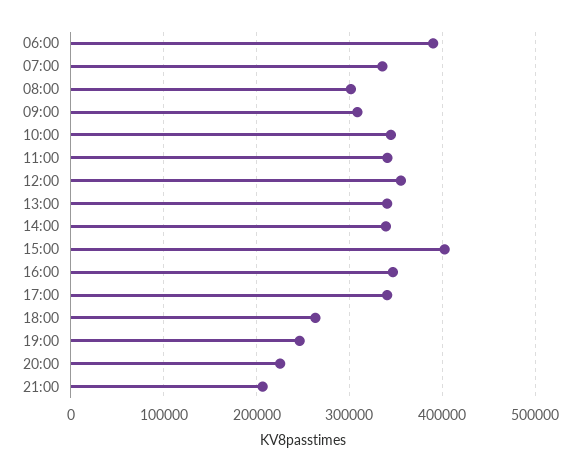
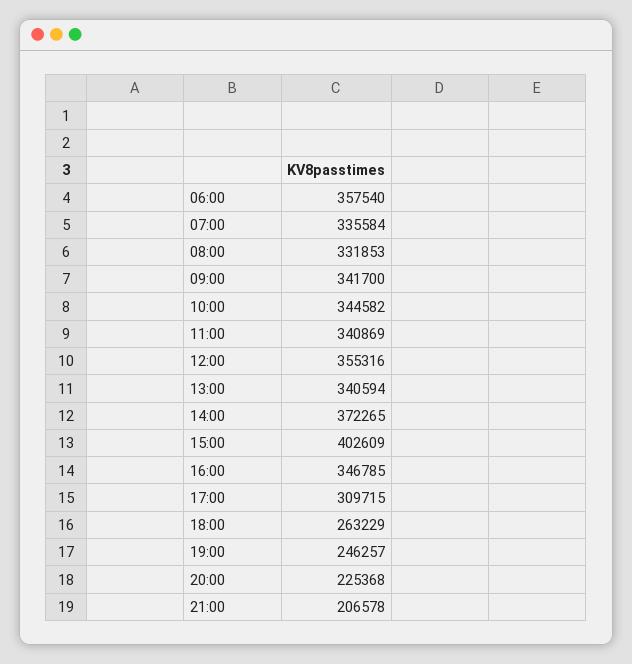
06:00: 390000 -> 357540
08:00: 300000 -> 331853
09:00: 310000 -> 341700
14:00: 340000 -> 372265
17:00: 340000 -> 309715

